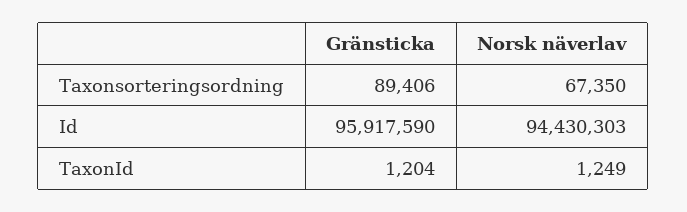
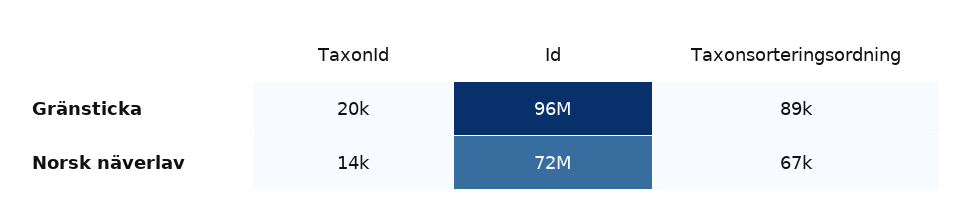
Norsk näverlav, Id: 94430303 -> 72000000
Gränsticka, TaxonId: 1204 -> 20000
Norsk näverlav, TaxonId: 1249 -> 14000

